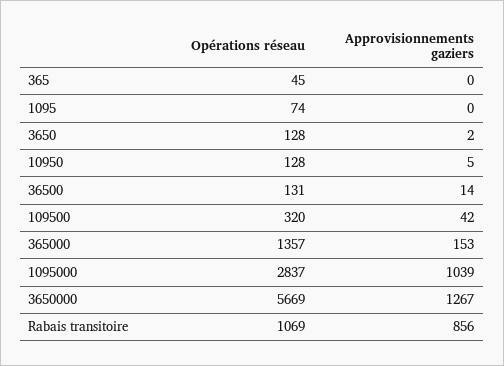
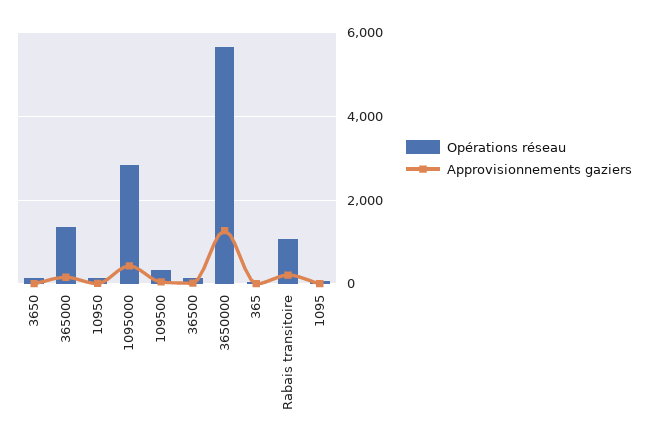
Approvisionnements gaziers, 1095000: 1039 -> 400
Approvisionnements gaziers, Rabais transitoire: 856 -> 200

